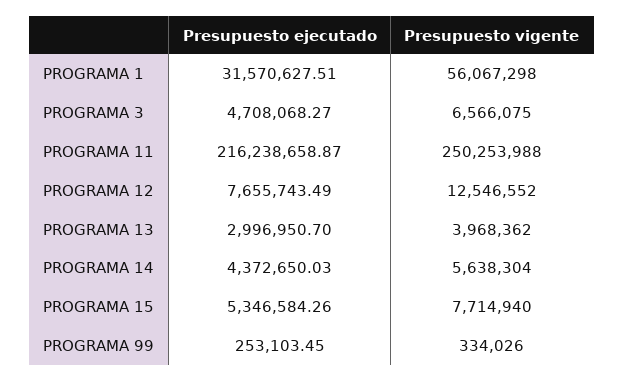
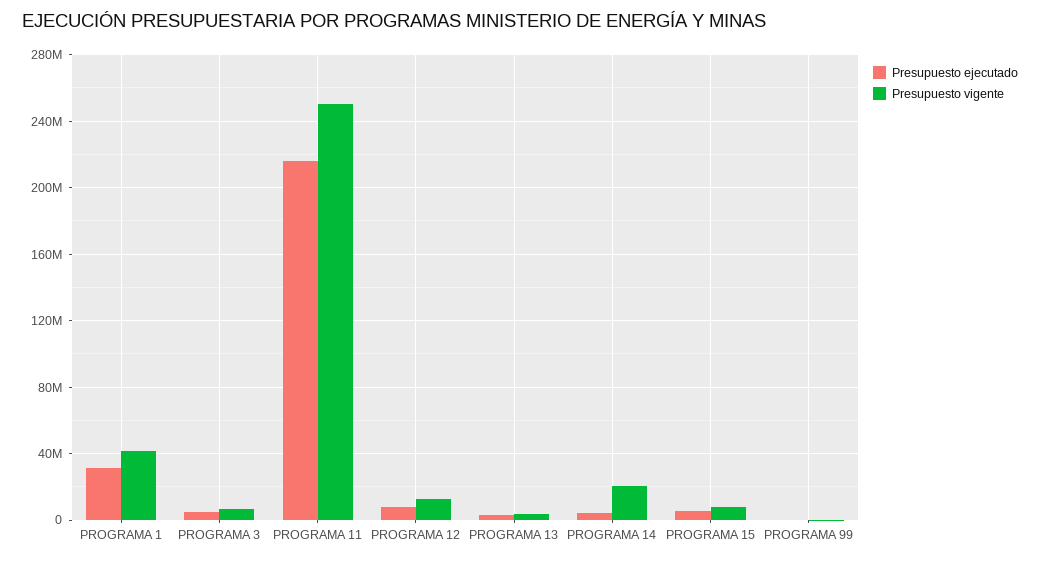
Presupuesto vigente, PROGRAMA 1: 56067298 -> 40000000
Presupuesto vigente, PROGRAMA 14: 5638304 -> 20000000

